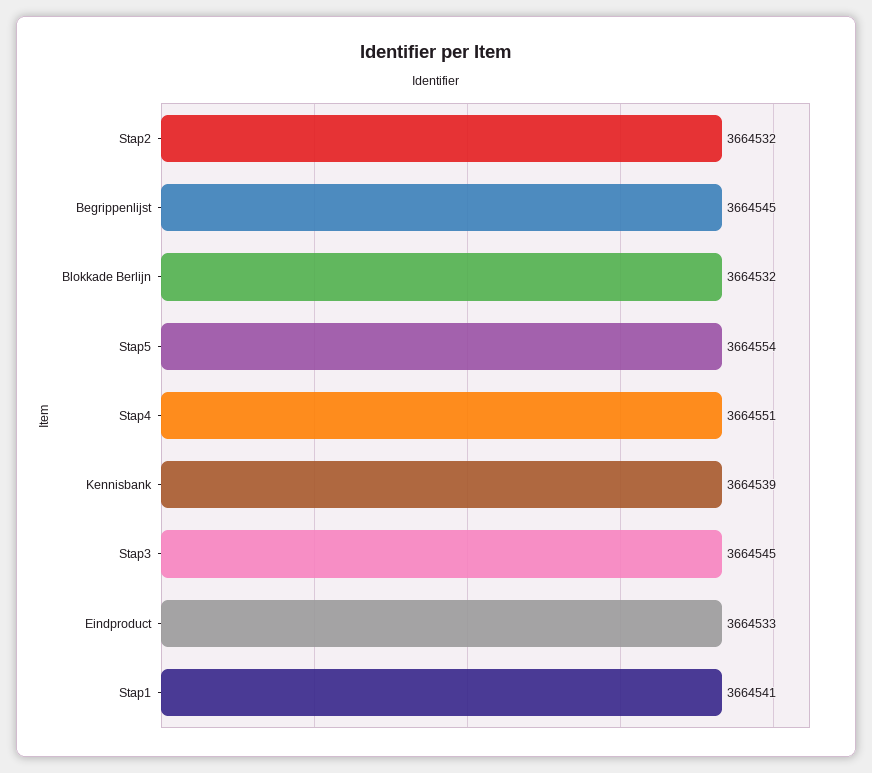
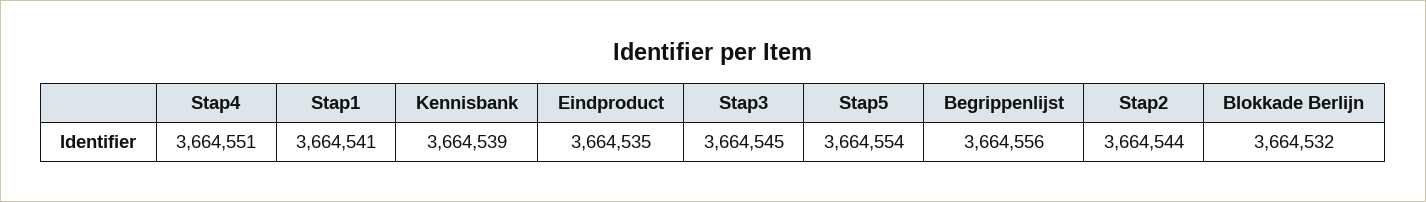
Stap2: 3664532 -> 3664544
Begrippenlijst: 3664545 -> 3664556
Eindproduct: 3664533 -> 3664535

